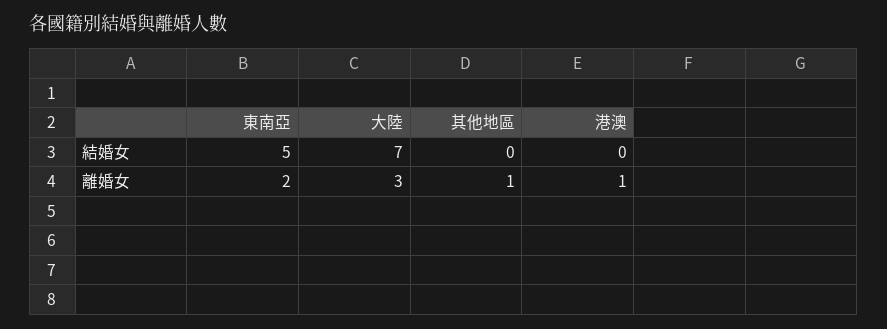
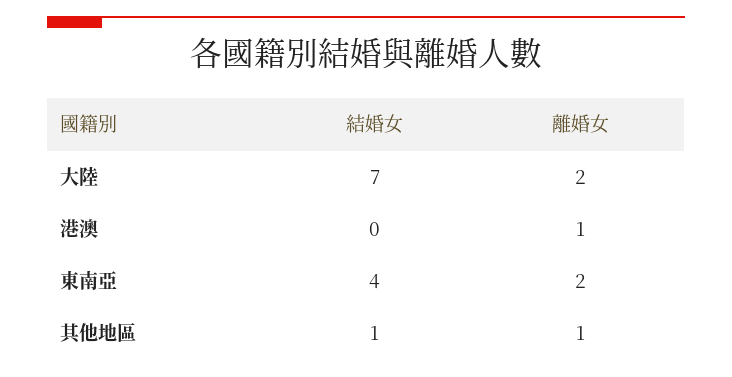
東南亞, 結婚女: 5 -> 4
其他地區, 結婚女: 0 -> 1
大陸, 離婚女: 3 -> 2

